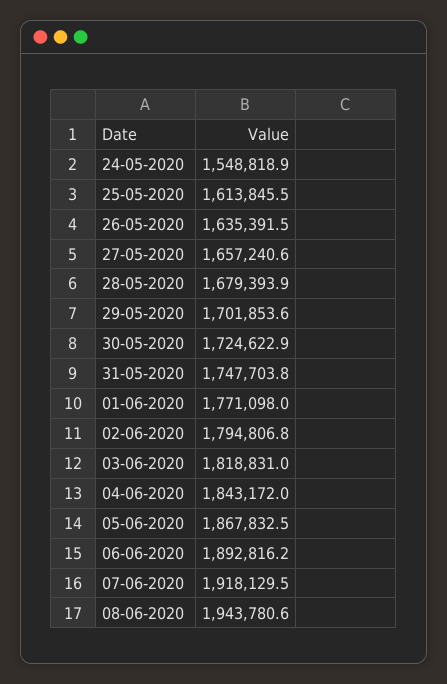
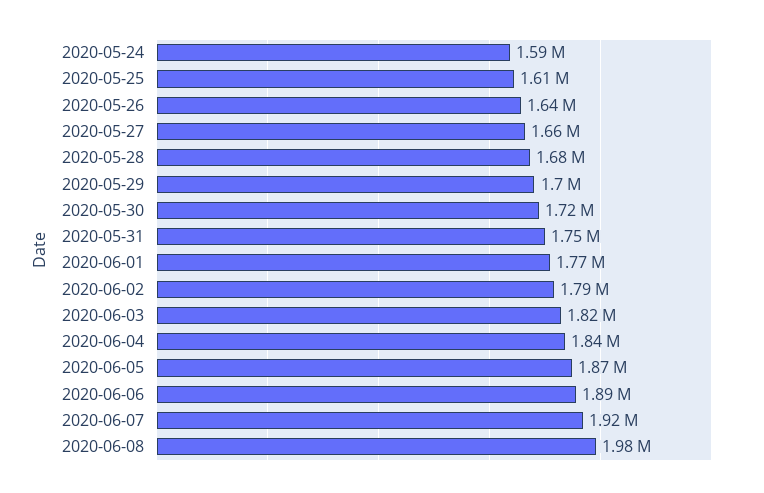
24-05-2020: 1548818.9 -> 1590000
08-06-2020: 1943780.6 -> 1980000

